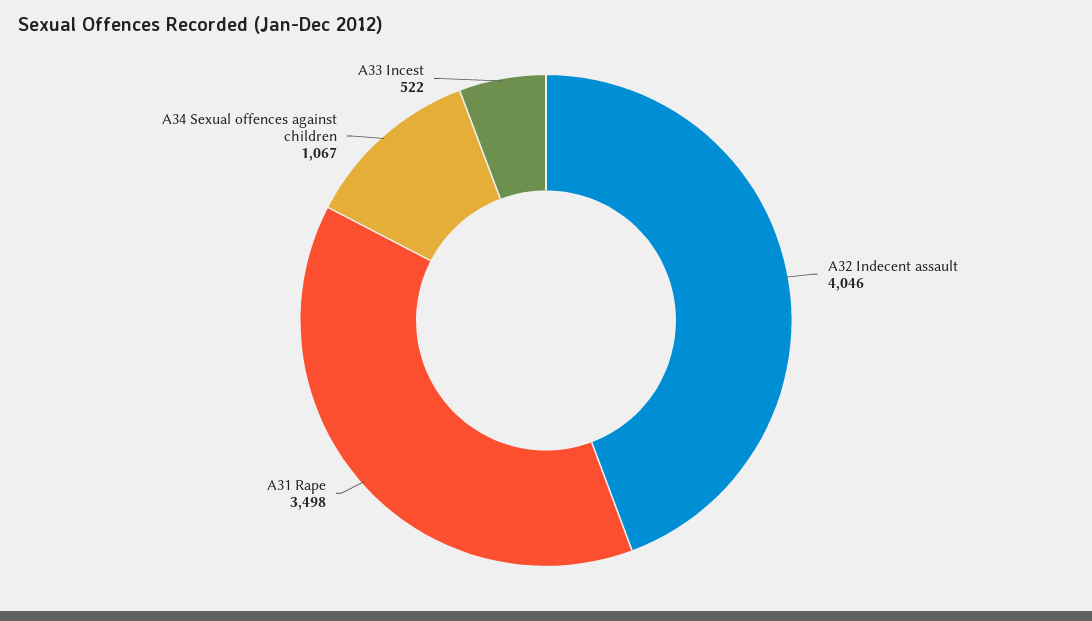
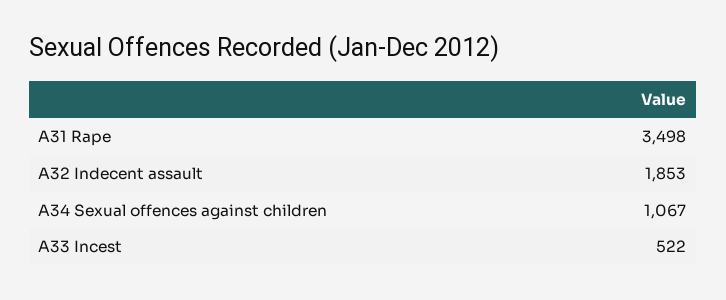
A32 Indecent assault: 4046 -> 1853

